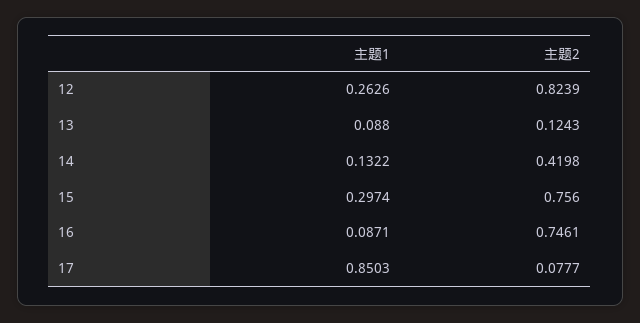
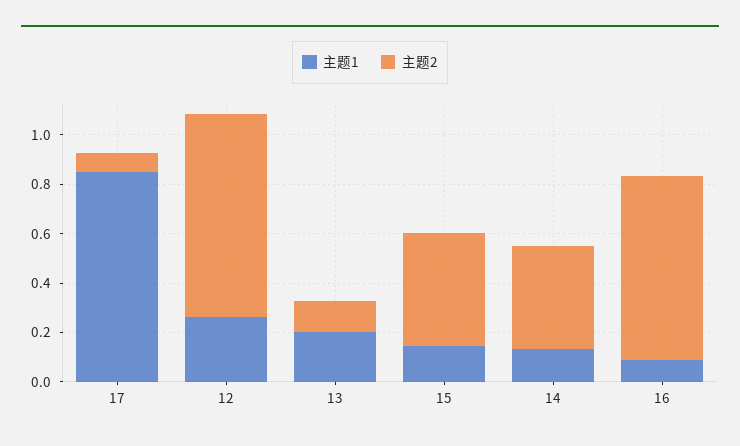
主题1, 13: 0.088 -> 0.2
主题1, 15: 0.2974 -> 0.15
主题2, 15: 0.756 -> 0.45

